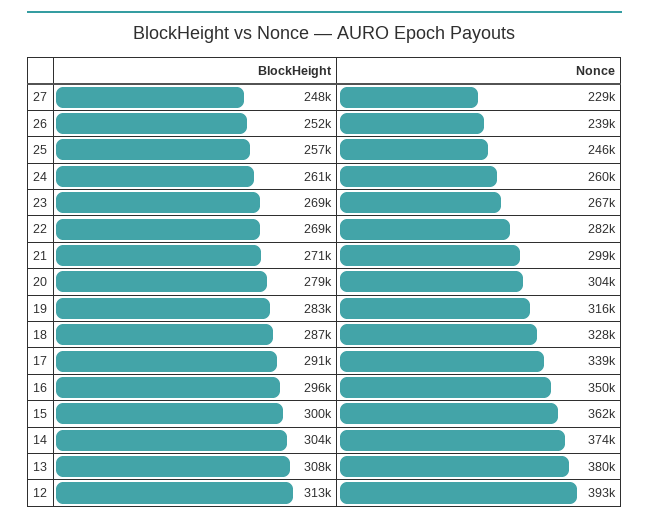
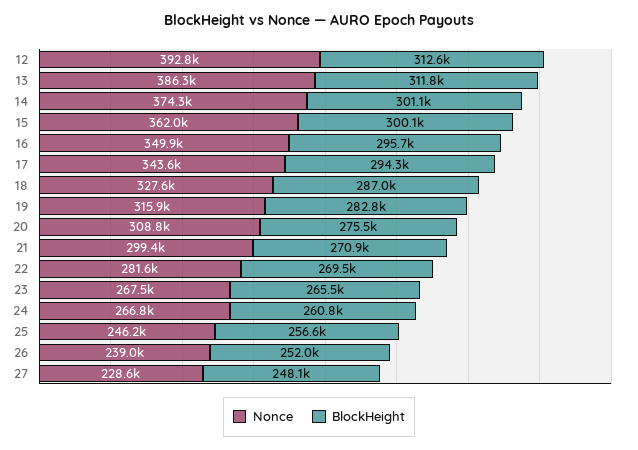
Nonce, 24: 260000 -> 266800
BlockHeight, 23: 269000 -> 265500
BlockHeight, 20: 279000 -> 275500
Nonce, 20: 304000 -> 308800
BlockHeight, 17: 291000 -> 294300
Nonce, 17: 339000 -> 343600
BlockHeight, 14: 304000 -> 301100
BlockHeight, 13: 308000 -> 311800
Nonce, 13: 380000 -> 386300

